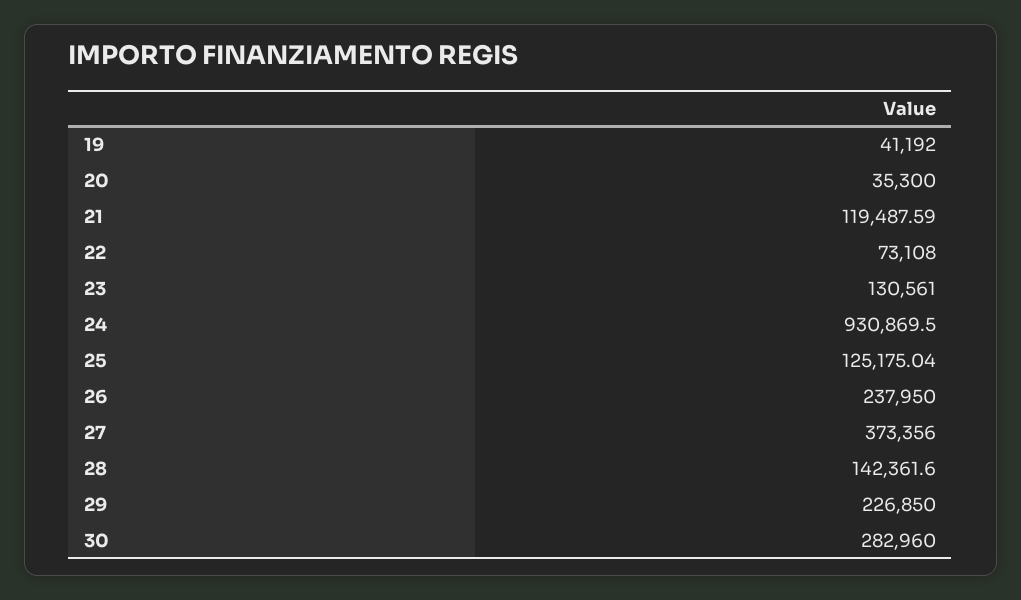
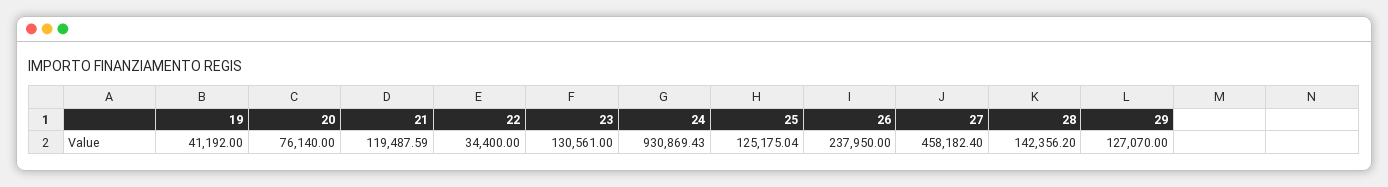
20: 35300 -> 76140
22: 73108 -> 34400
24: 930869.5 -> 930869.43
27: 373356 -> 458182.4
28: 142361.6 -> 142356.2
29: 226850 -> 127070
30: 282960 -> none

